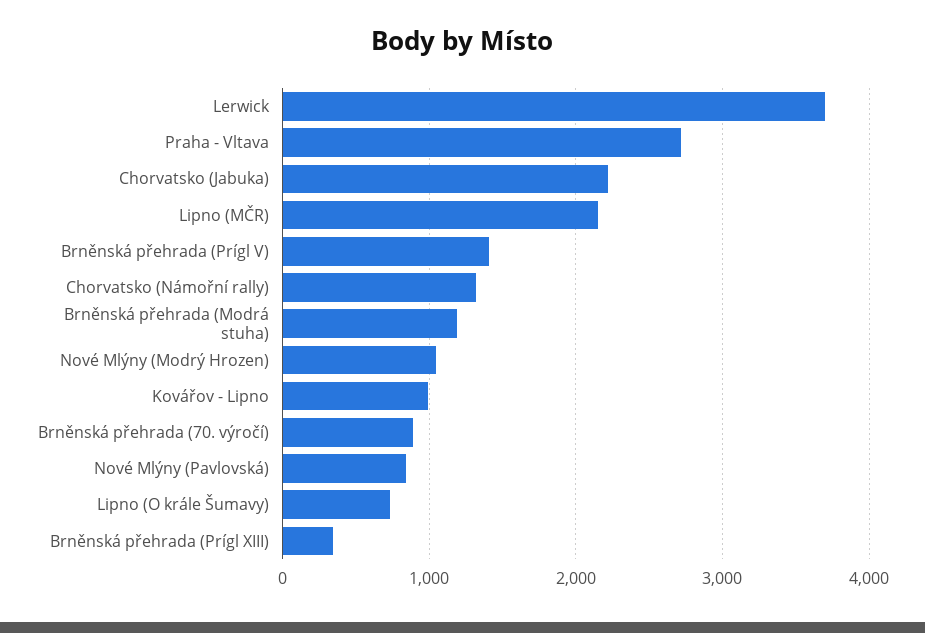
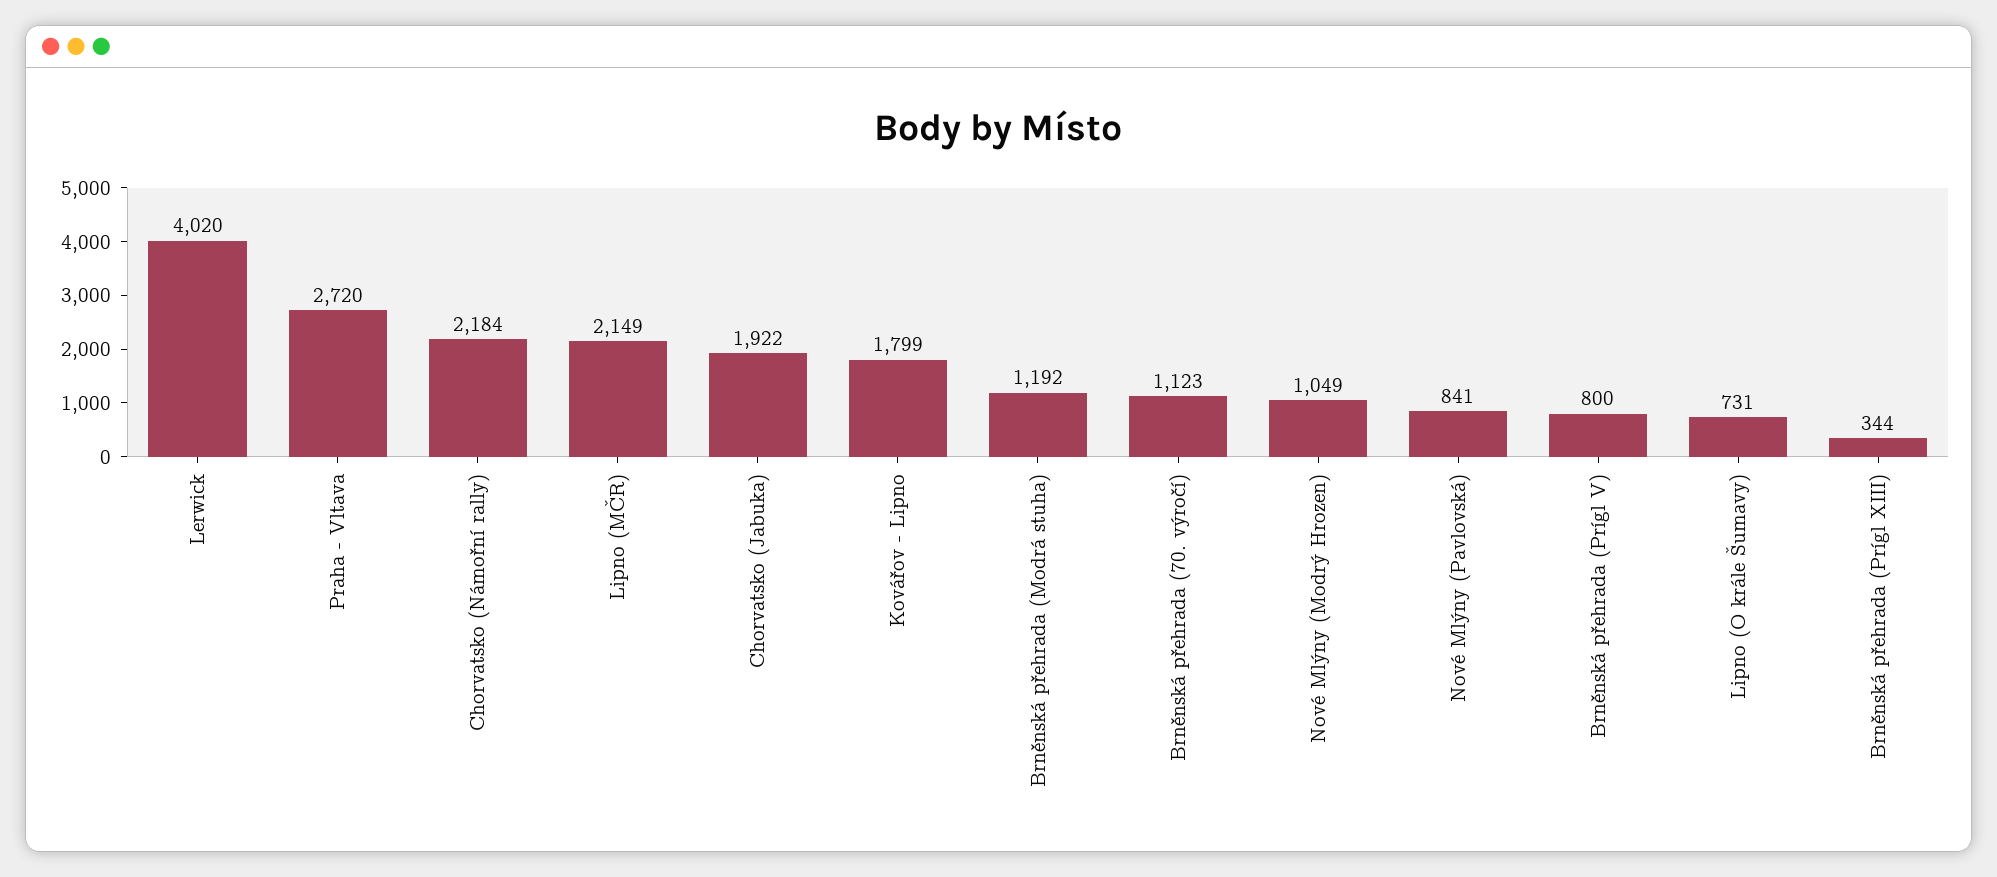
Lerwick: 3700 -> 4020
Chorvatsko (Jabuka): 2200 -> 1922
Brněnská přehrada (Prígl V): 1400 -> 800
Chorvatsko (Námořní rally): 1300 -> 2184
Kovářov - Lipno: 1000 -> 1799
Brněnská přehrada (70. výročí): 900 -> 1123

